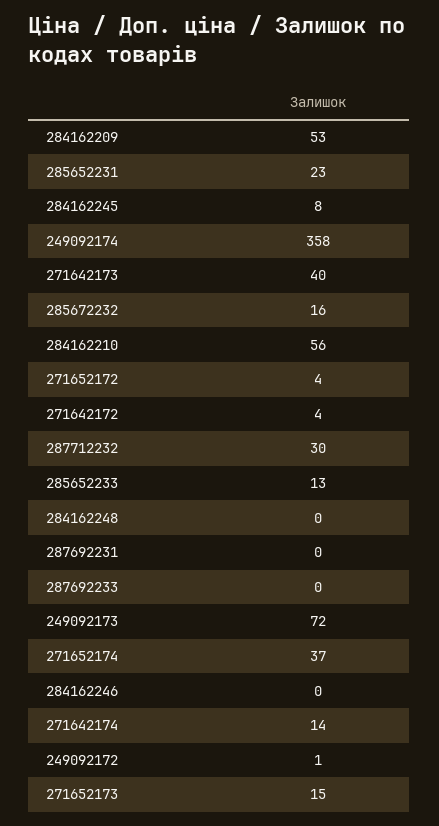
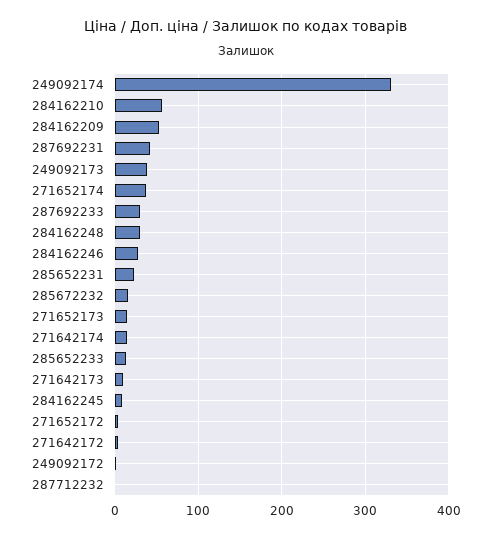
249092174: 358 -> 330
271642173: 40 -> 10
287712232: 30 -> 0
284162248: 0 -> 30
287692231: 0 -> 40
287692233: 0 -> 30
249092173: 72 -> 40
284162246: 0 -> 30

